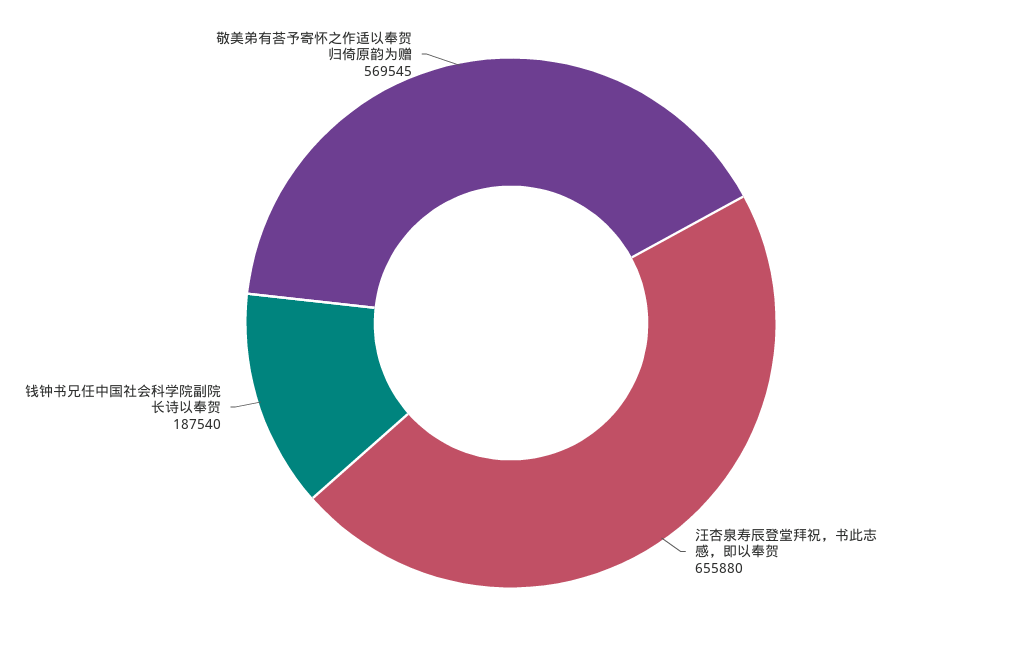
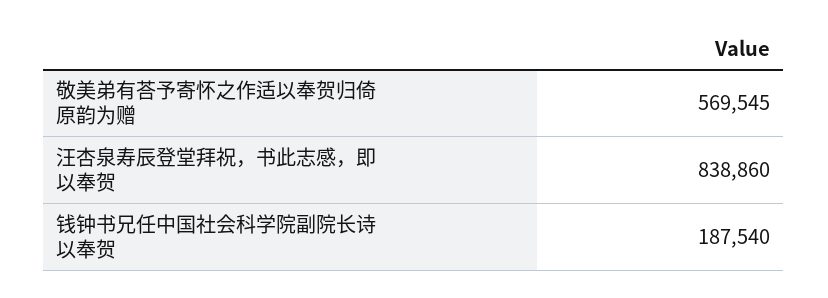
汪杏泉寿辰登堂拜祝，书此志感，即以奉贺: 655880 -> 838860

